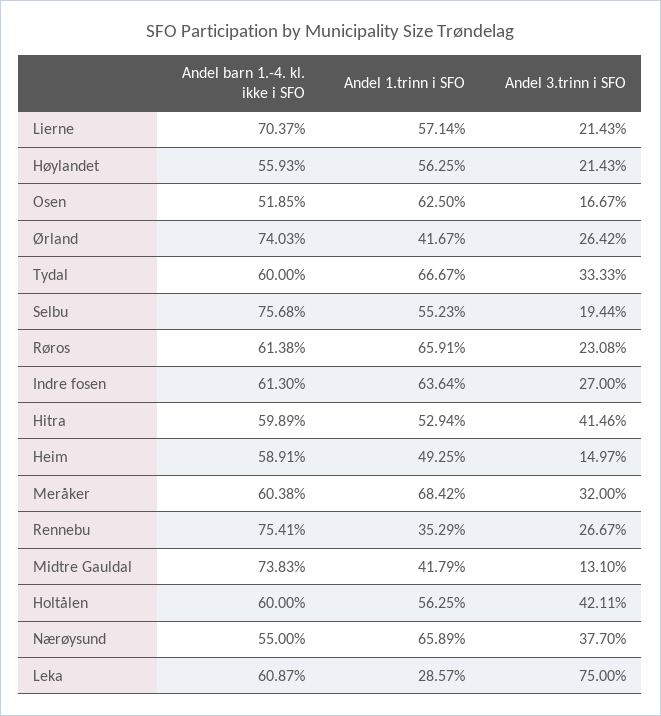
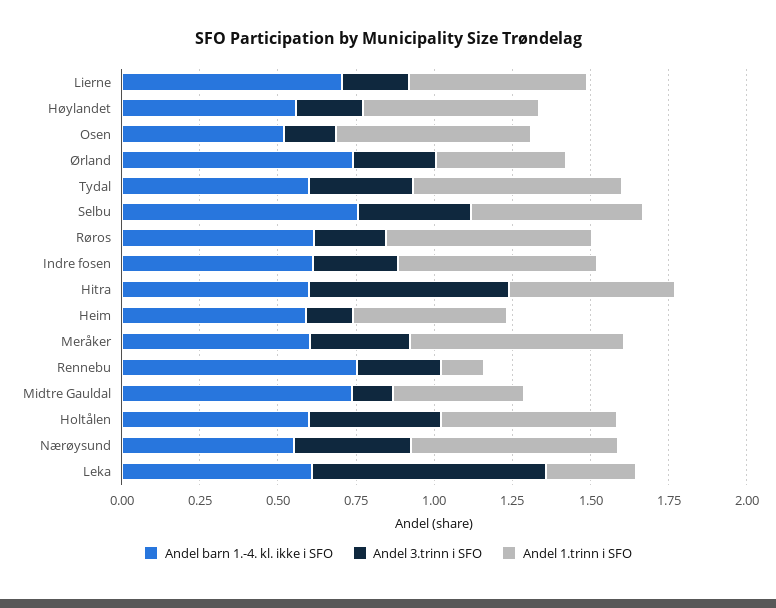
Andel 3.trinn i SFO, Selbu: 0.1944 -> 0.35
Andel 3.trinn i SFO, Hitra: 0.4146 -> 0.65
Andel 1.trinn i SFO, Rennebu: 0.3529 -> 0.15

